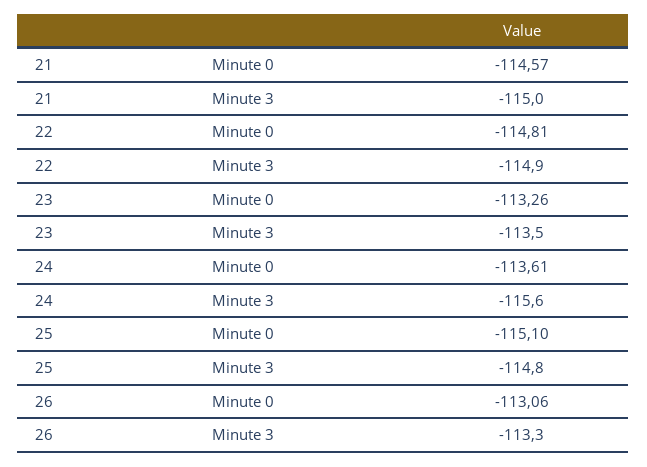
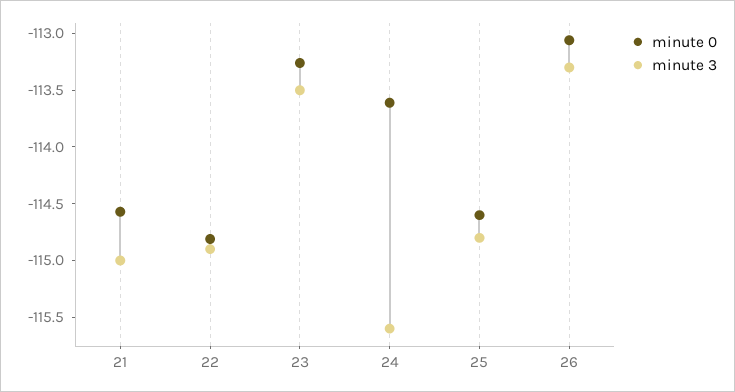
Minute 0, 25: -115.1 -> -114.6

